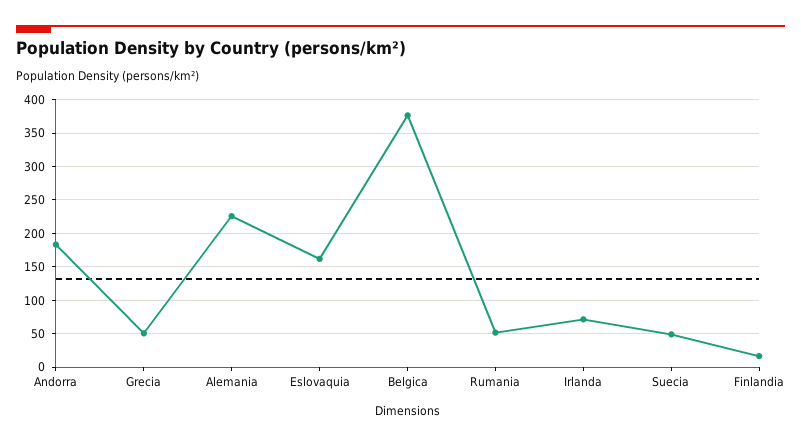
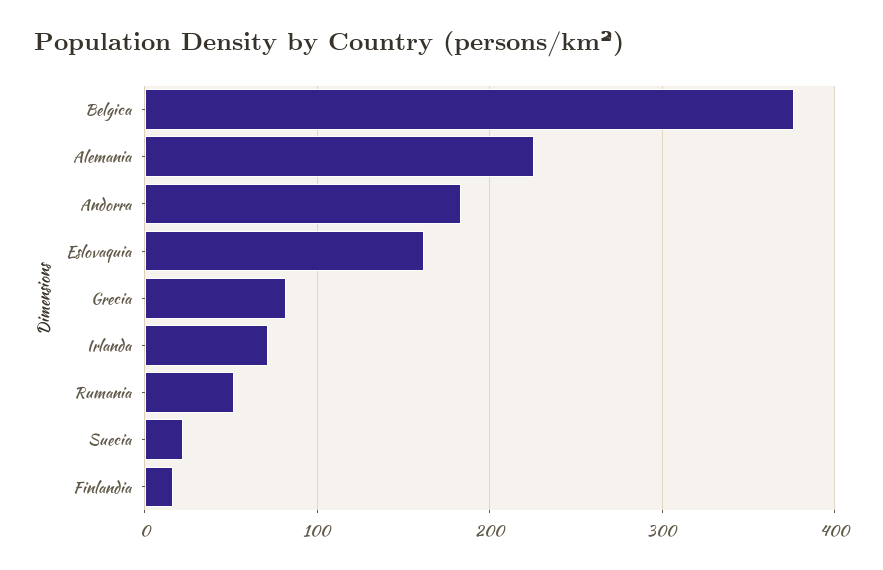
Grecia: 50 -> 80
Suecia: 50 -> 20

